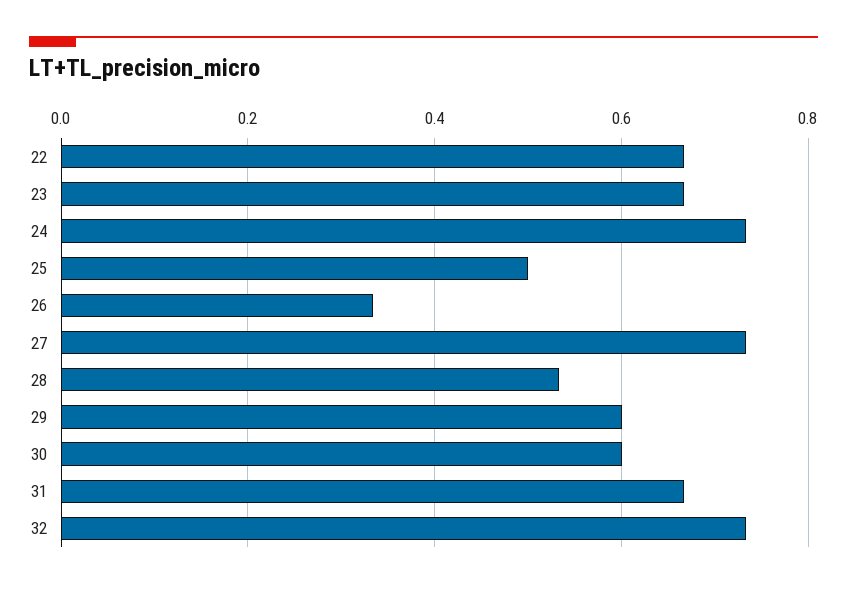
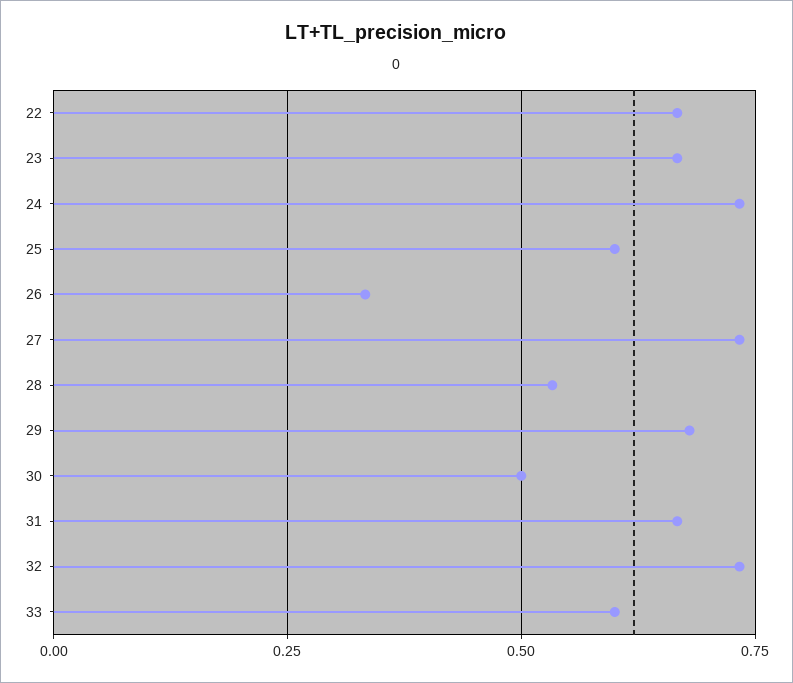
25: 0.5 -> 0.6
29: 0.6 -> 0.675
30: 0.6 -> 0.5
33: none -> 0.6

